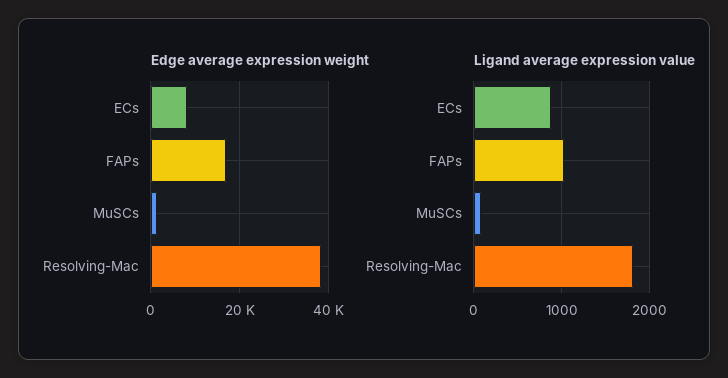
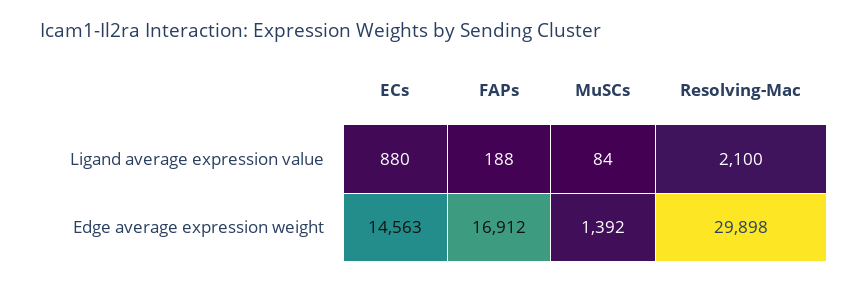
Edge average expression weight, ECs: 8000 -> 14563
Edge average expression weight, Resolving-Mac: 38000 -> 29898
Ligand average expression value, FAPs: 1000 -> 188
Ligand average expression value, Resolving-Mac: 1800 -> 2100

